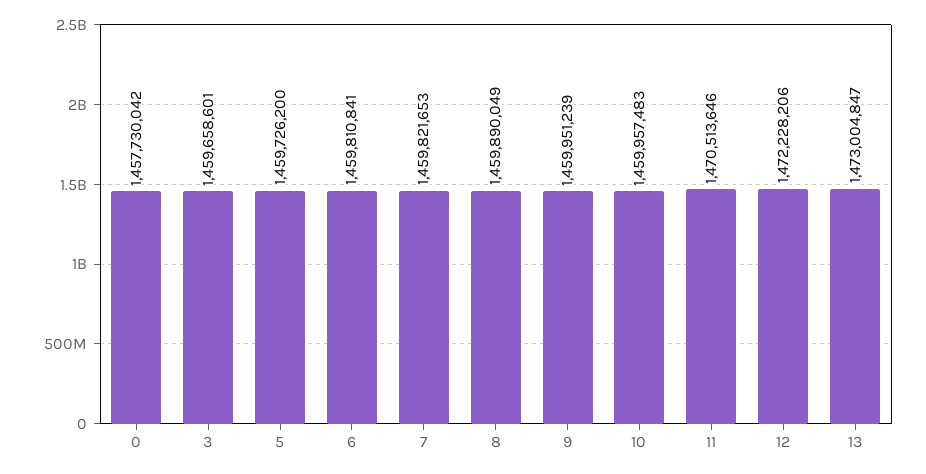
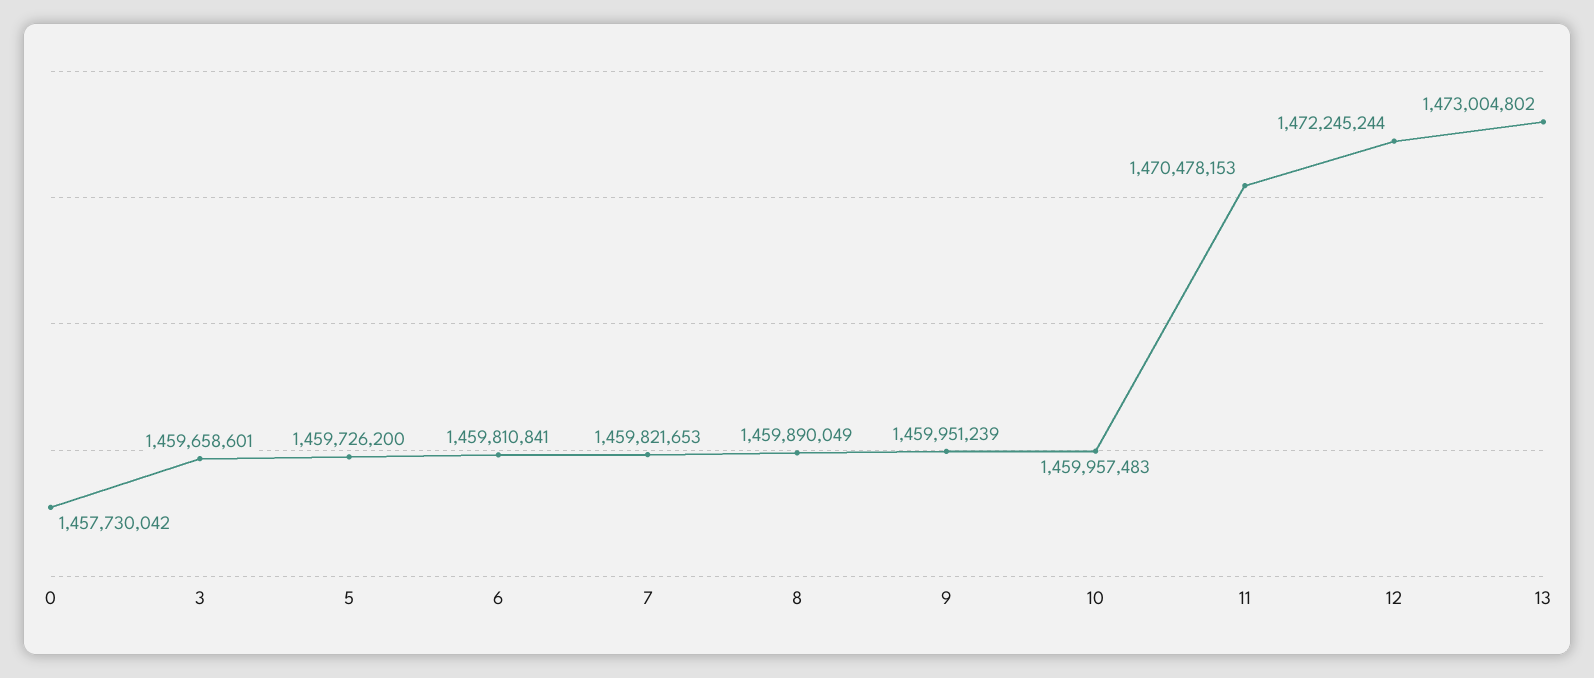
11: 1470513646 -> 1470478153
12: 1472228206 -> 1472245244
13: 1473004847 -> 1473004802

